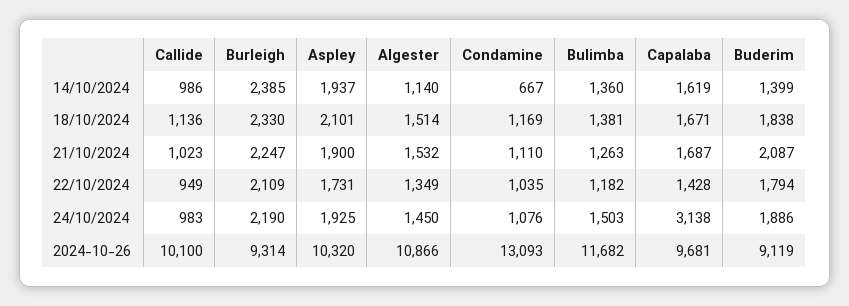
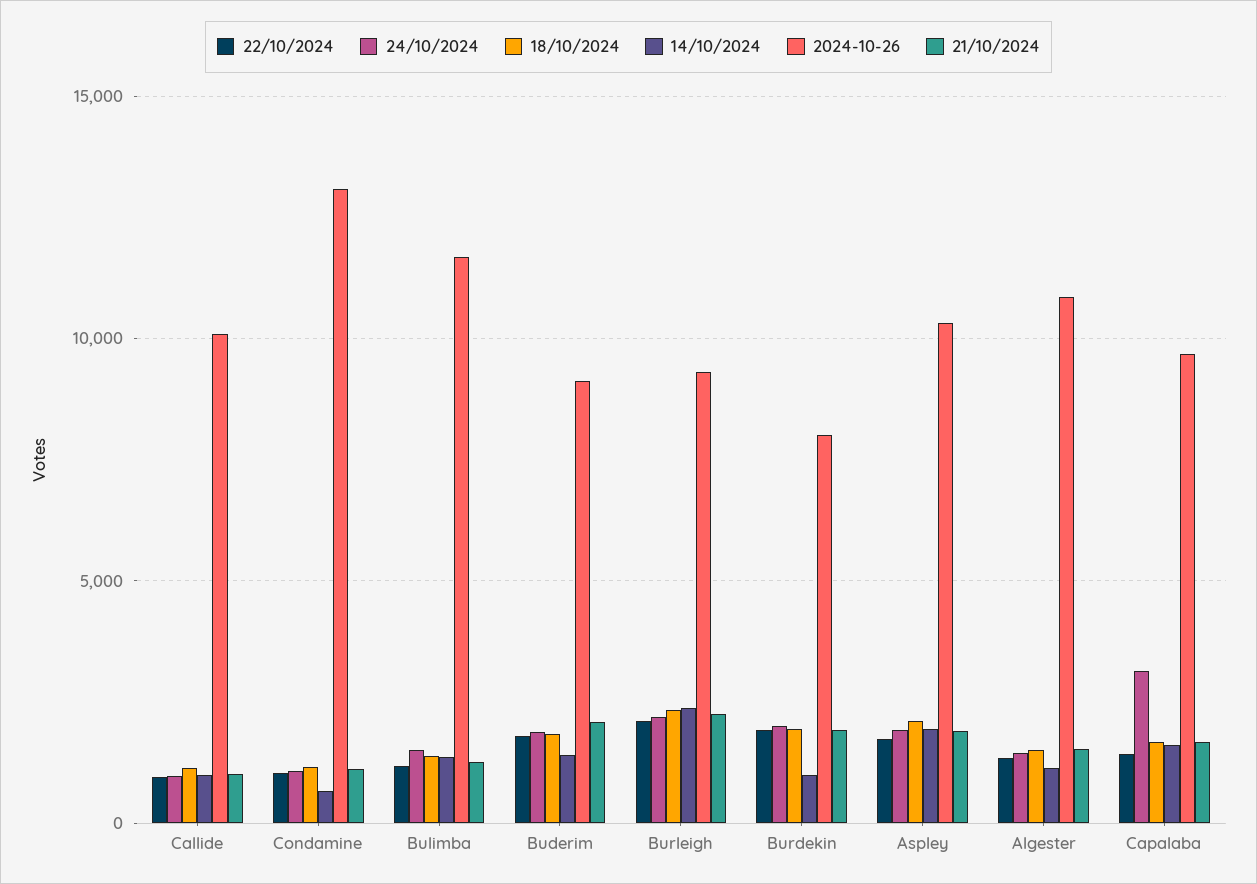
22/10/2024, Burdekin: none -> 2000
24/10/2024, Burdekin: none -> 2000
18/10/2024, Burdekin: none -> 2000
14/10/2024, Burdekin: none -> 1000
2024-10-26, Burdekin: none -> 8000
21/10/2024, Burdekin: none -> 2000

